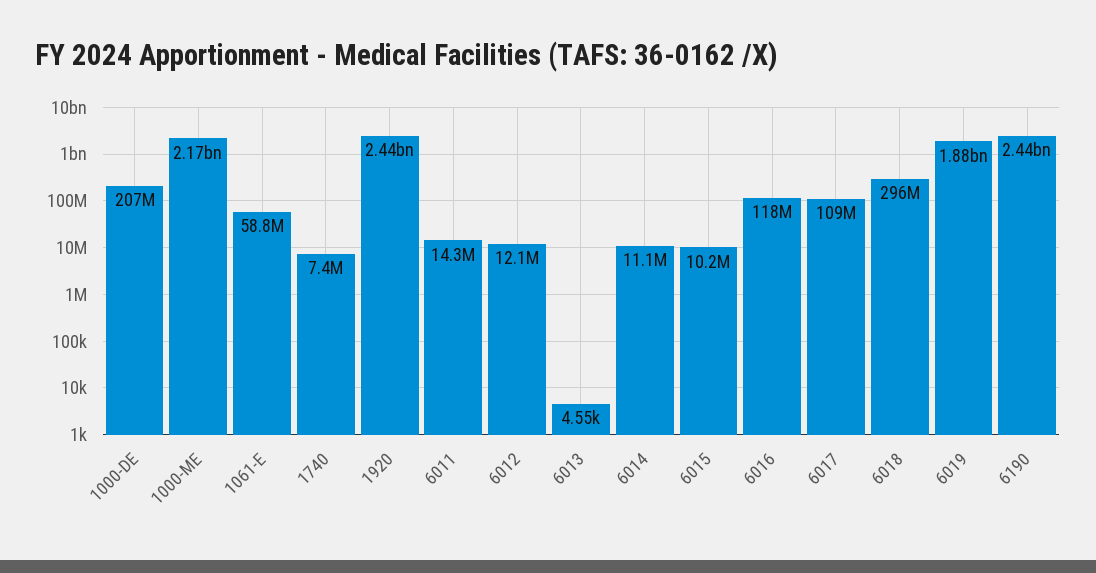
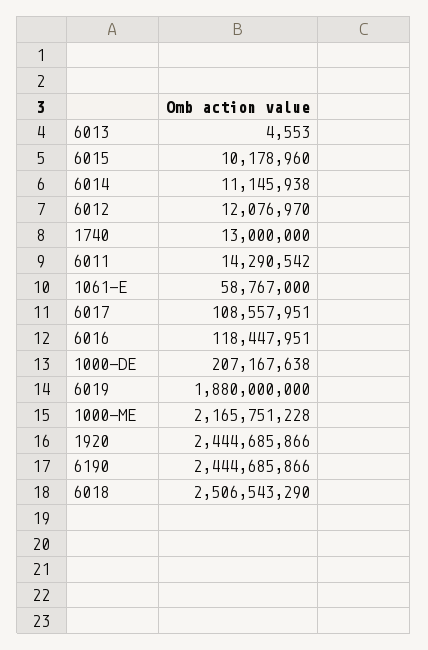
1740: 7400000 -> 13000000
6018: 296000000 -> 2506543290

